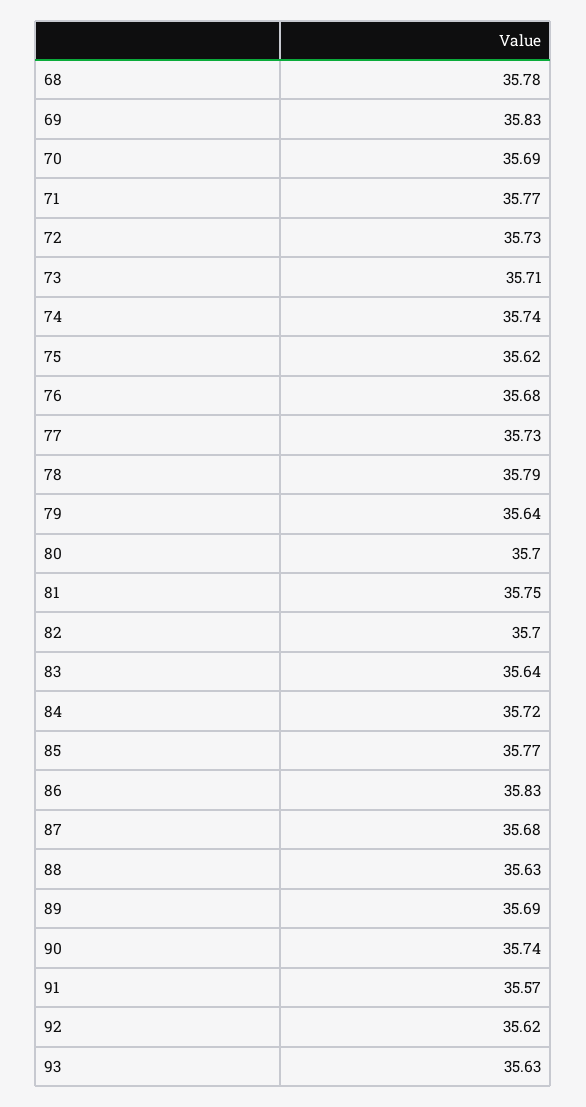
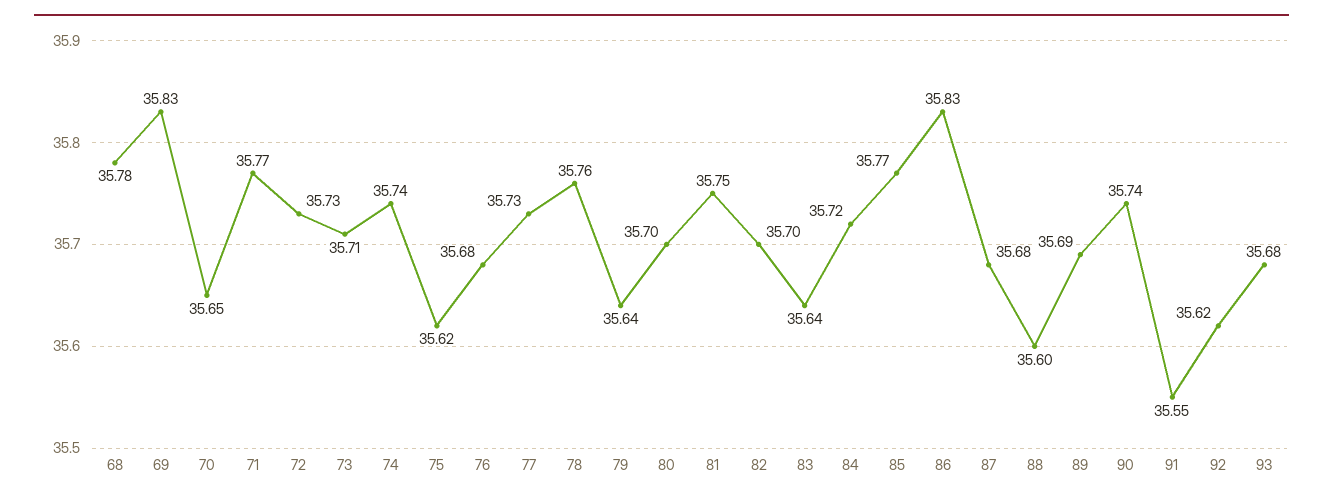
70: 35.69 -> 35.65
78: 35.79 -> 35.76
88: 35.63 -> 35.6
91: 35.57 -> 35.55
93: 35.63 -> 35.68

